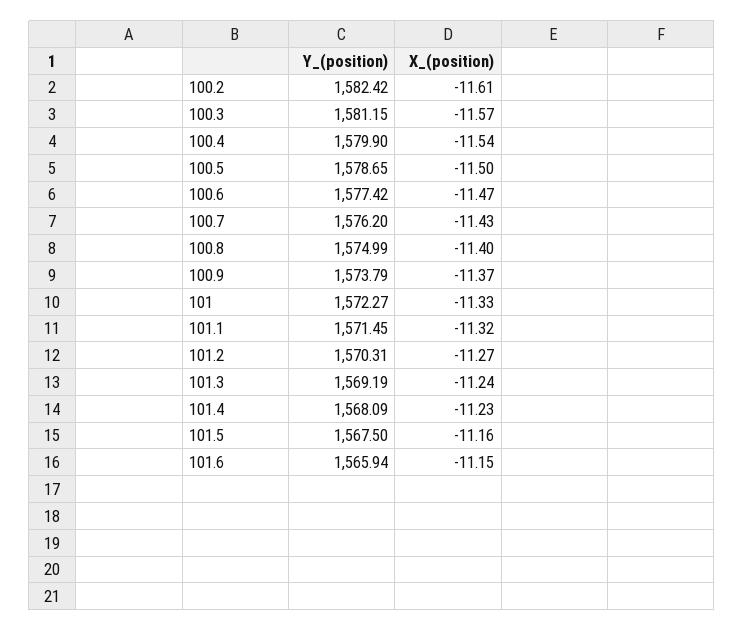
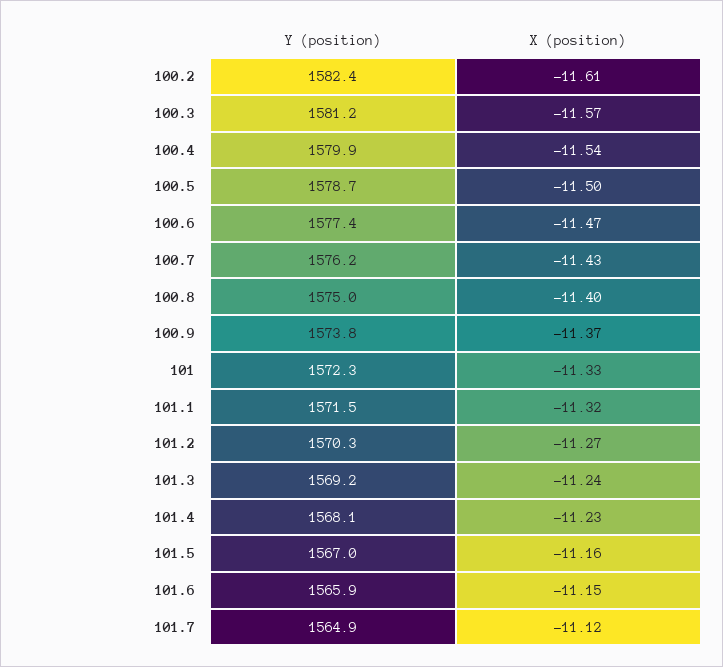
Y_(position), 101.5: 1567.5 -> 1567
Y_(position), 101.7: none -> 1564.9
X_(position), 101.7: none -> -11.12

